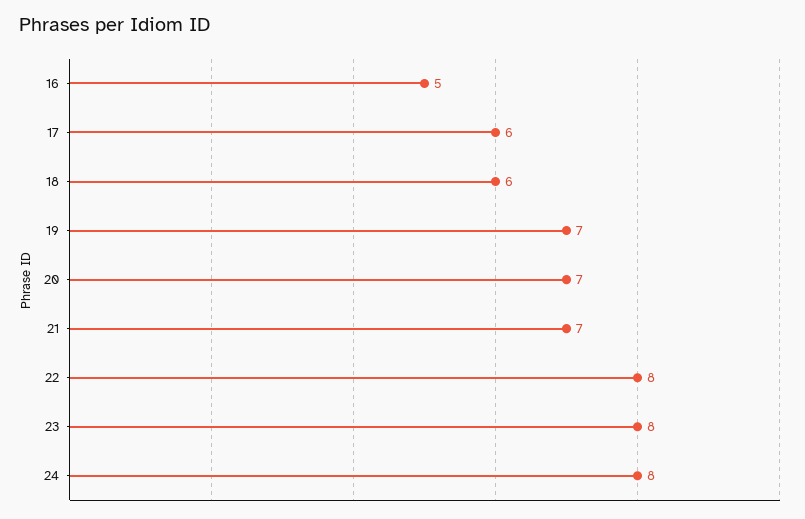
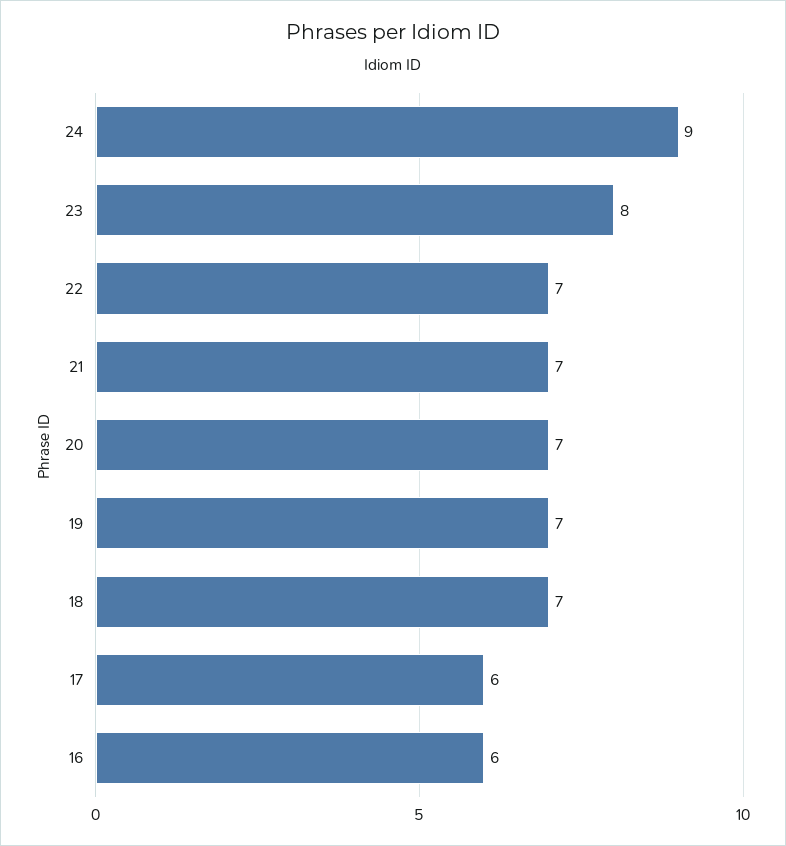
16: 5 -> 6
18: 6 -> 7
22: 8 -> 7
24: 8 -> 9

